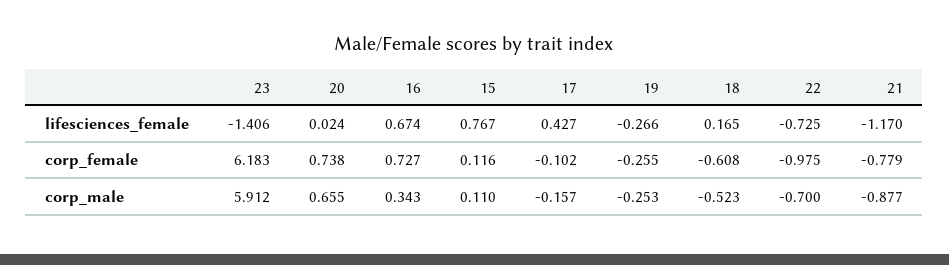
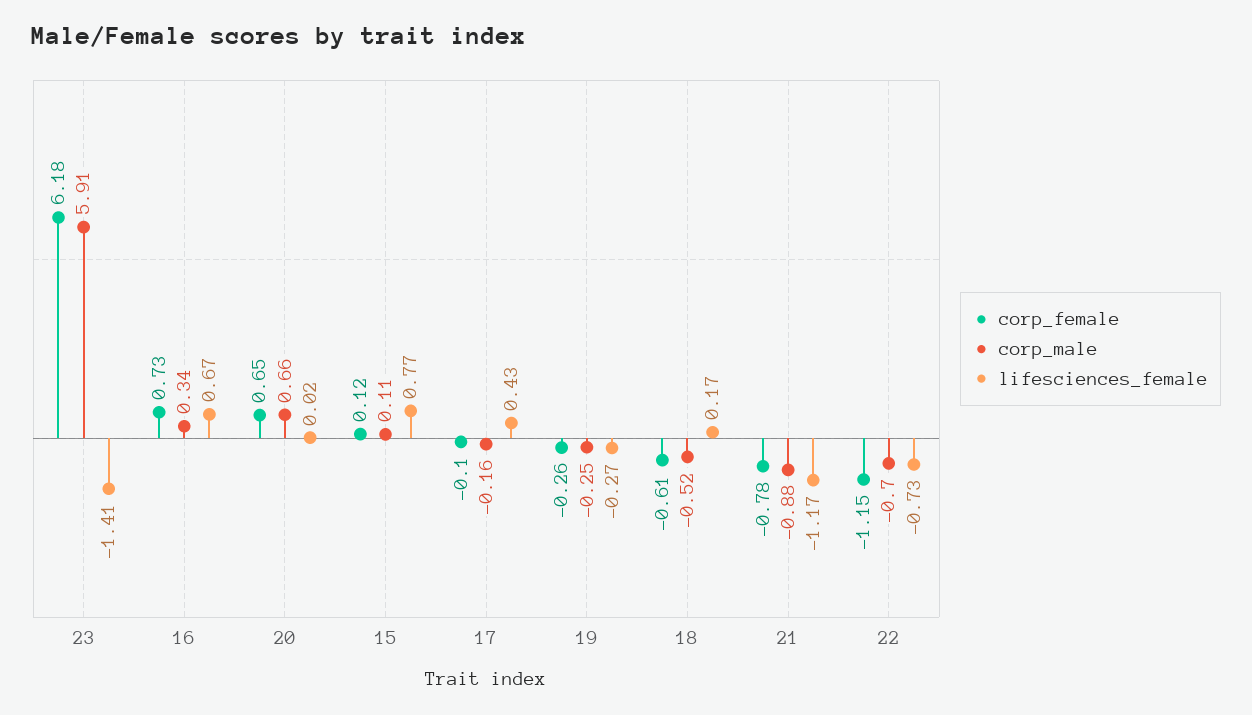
corp_female, 20: 0.738 -> 0.65
corp_female, 22: -0.975 -> -1.15

